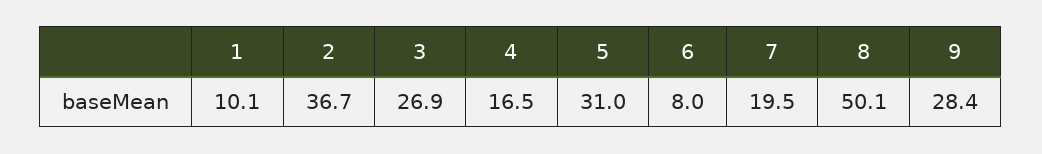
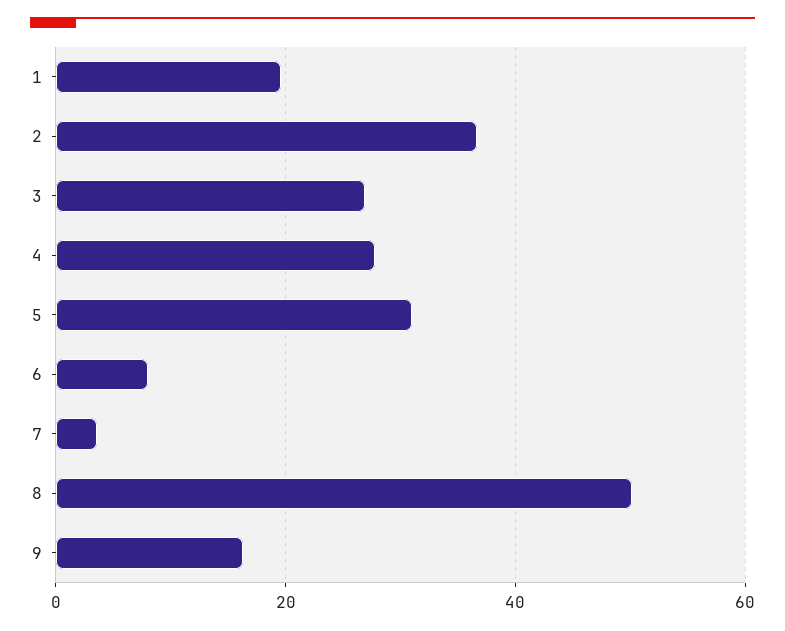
1: 10.1 -> 20
4: 16.5 -> 28
7: 19.5 -> 4
9: 28.4 -> 16

